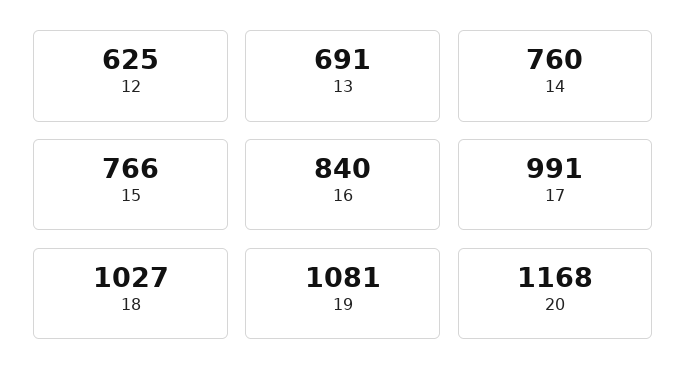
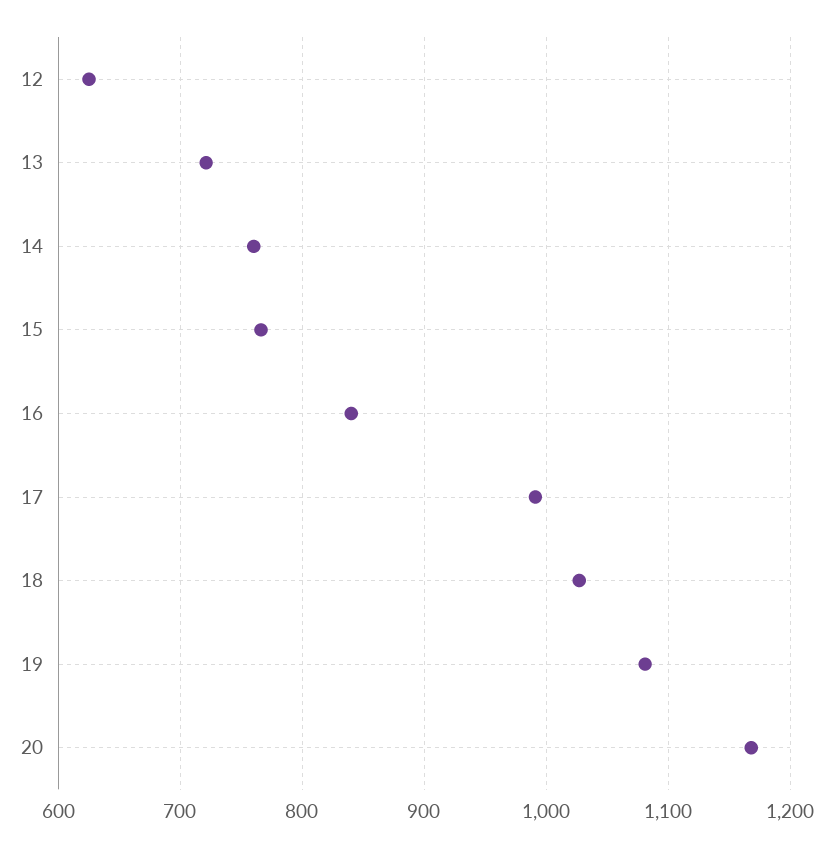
13: 691 -> 720

